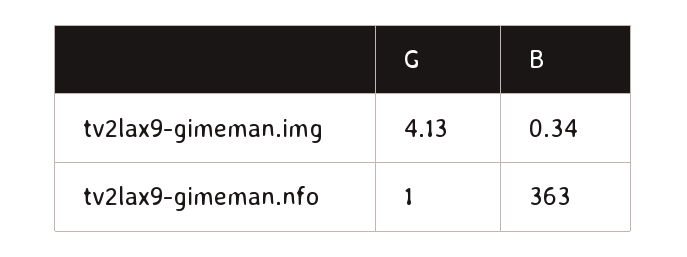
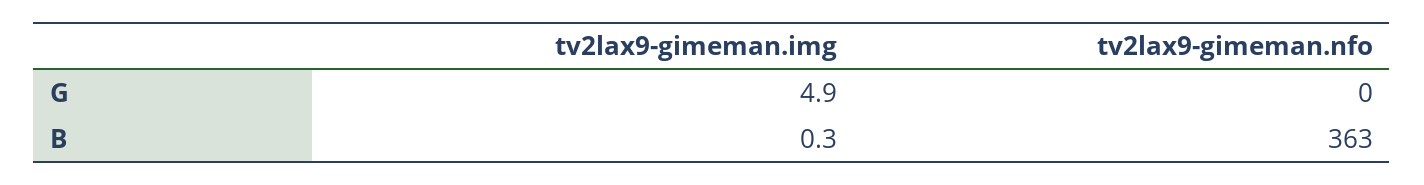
G, tv2lax9-gimeman.img: 4.13 -> 4.9
G, tv2lax9-gimeman.nfo: 1 -> 0

